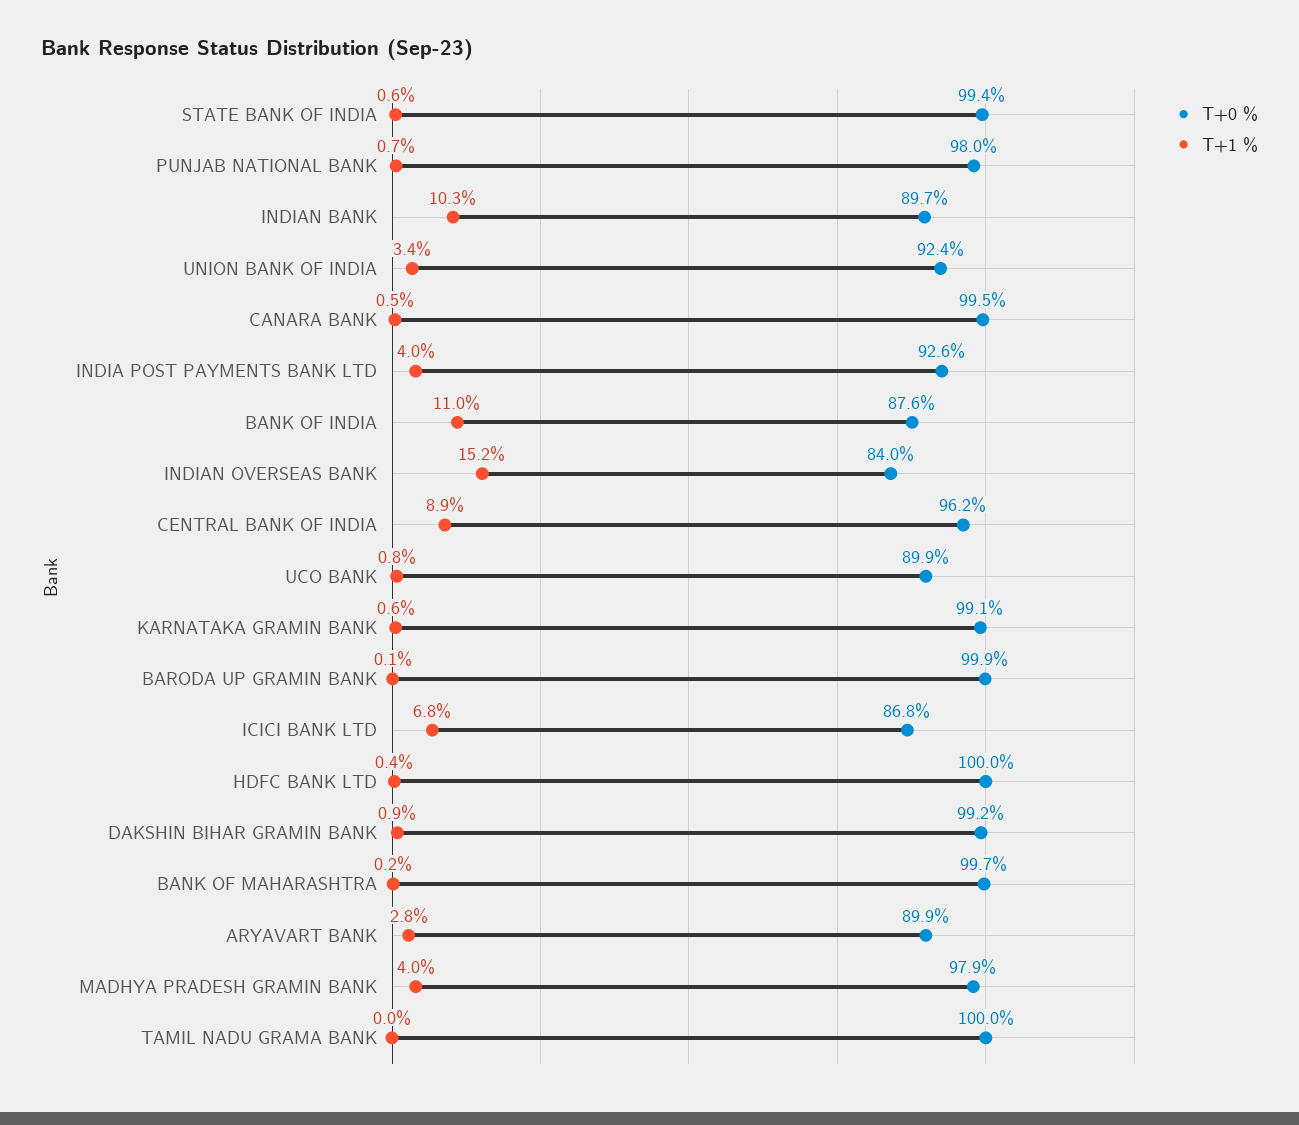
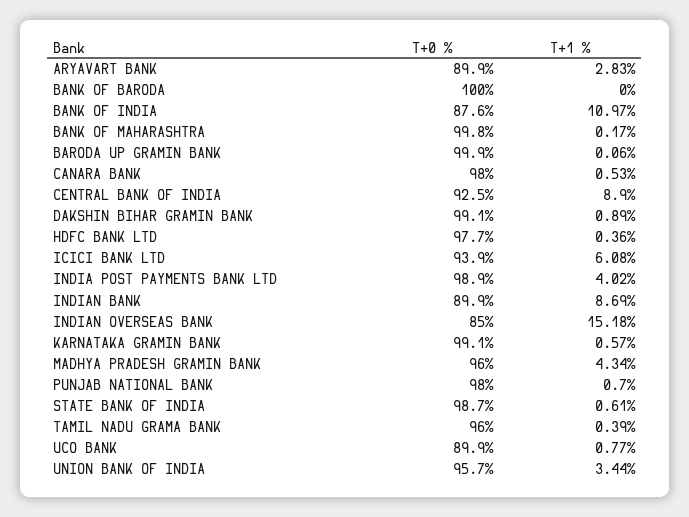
T+0 %, STATE BANK OF INDIA: 99.4 -> 98.7
T+0 %, INDIAN BANK: 89.7 -> 89.9
T+1 %, INDIAN BANK: 10.3 -> 8.69
T+0 %, UNION BANK OF INDIA: 92.4 -> 95.7
T+0 %, CANARA BANK: 99.5 -> 98
T+0 %, INDIA POST PAYMENTS BANK LTD: 92.6 -> 98.9
T+0 %, INDIAN OVERSEAS BANK: 84 -> 85
T+0 %, CENTRAL BANK OF INDIA: 96.2 -> 92.5
T+0 %, ICICI BANK LTD: 86.8 -> 93.9
T+1 %, ICICI BANK LTD: 6.8 -> 6.08
T+0 %, HDFC BANK LTD: 100 -> 97.7
T+0 %, DAKSHIN BIHAR GRAMIN BANK: 99.2 -> 99.1
T+0 %, BANK OF MAHARASHTRA: 99.7 -> 99.8
T+0 %, MADHYA PRADESH GRAMIN BANK: 97.9 -> 96
T+1 %, MADHYA PRADESH GRAMIN BANK: 4 -> 4.34
T+0 %, TAMIL NADU GRAMA BANK: 100 -> 96
T+1 %, TAMIL NADU GRAMA BANK: 0 -> 0.39
T+0 %, BANK OF BARODA: none -> 100
T+1 %, BANK OF BARODA: none -> 0

